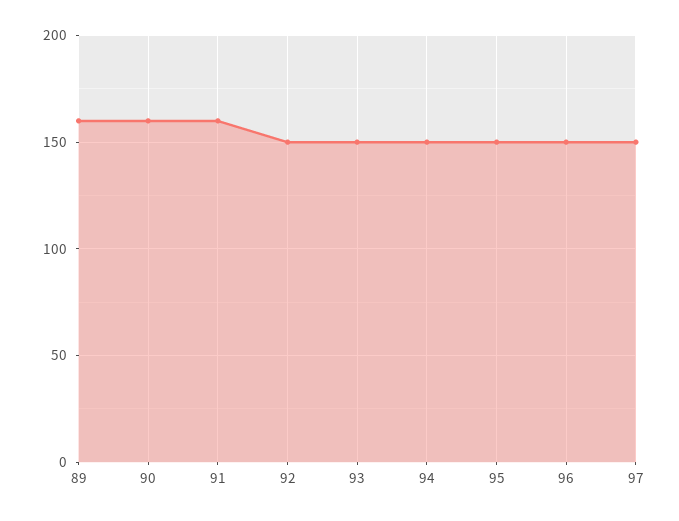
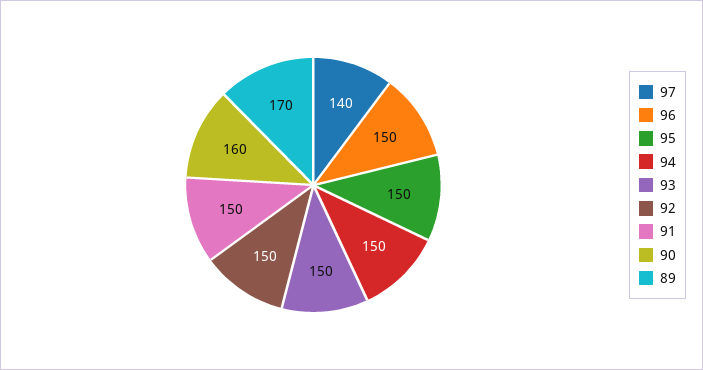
89: 160 -> 170
91: 160 -> 150
97: 150 -> 140

